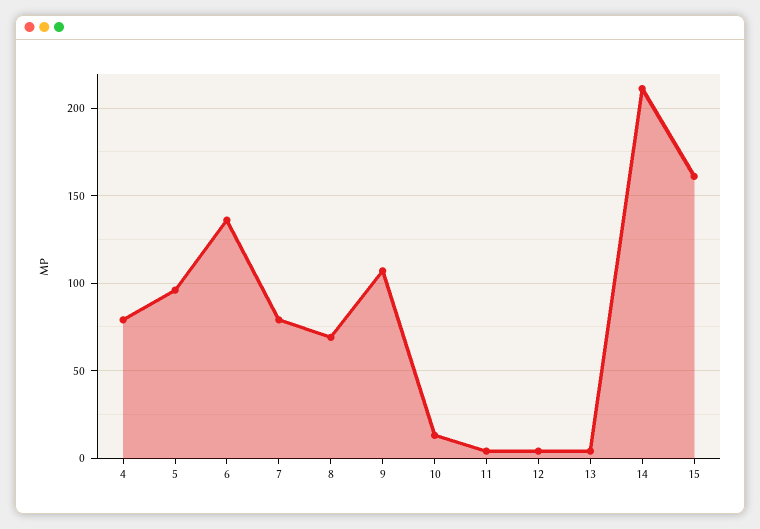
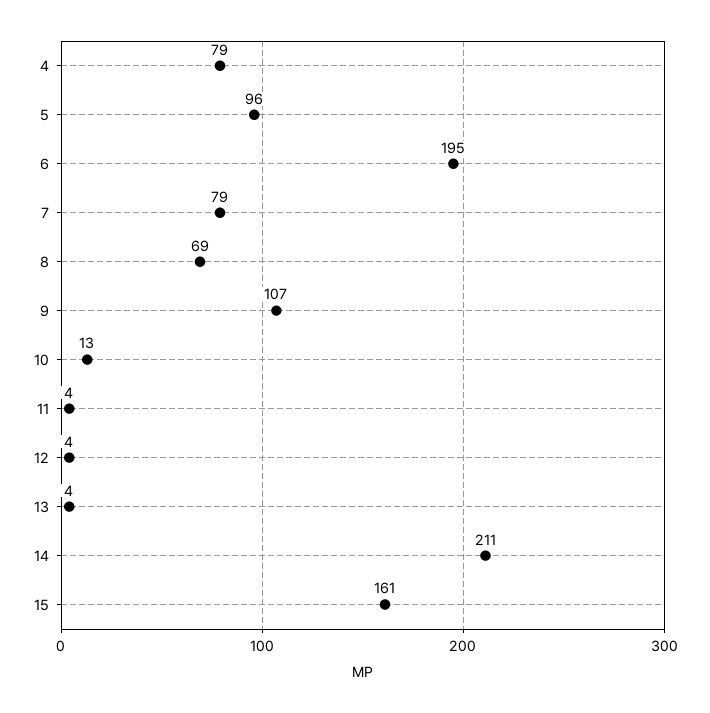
6: 135 -> 195

